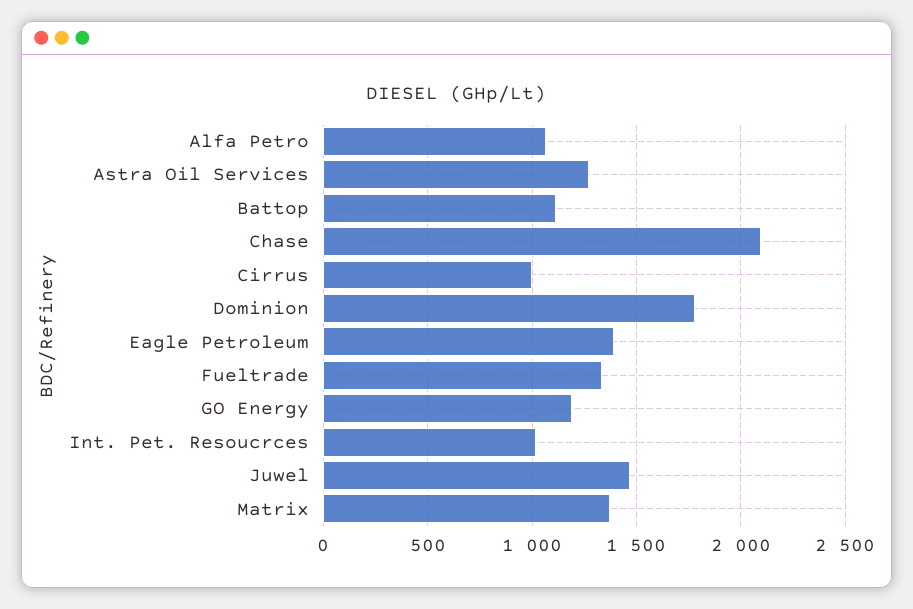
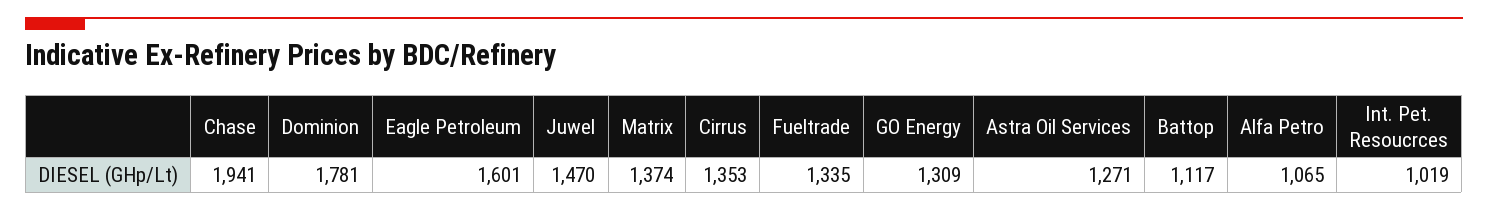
Chase: 2100 -> 1941
Cirrus: 1000 -> 1353
Eagle Petroleum: 1400 -> 1601
GO Energy: 1200 -> 1309

